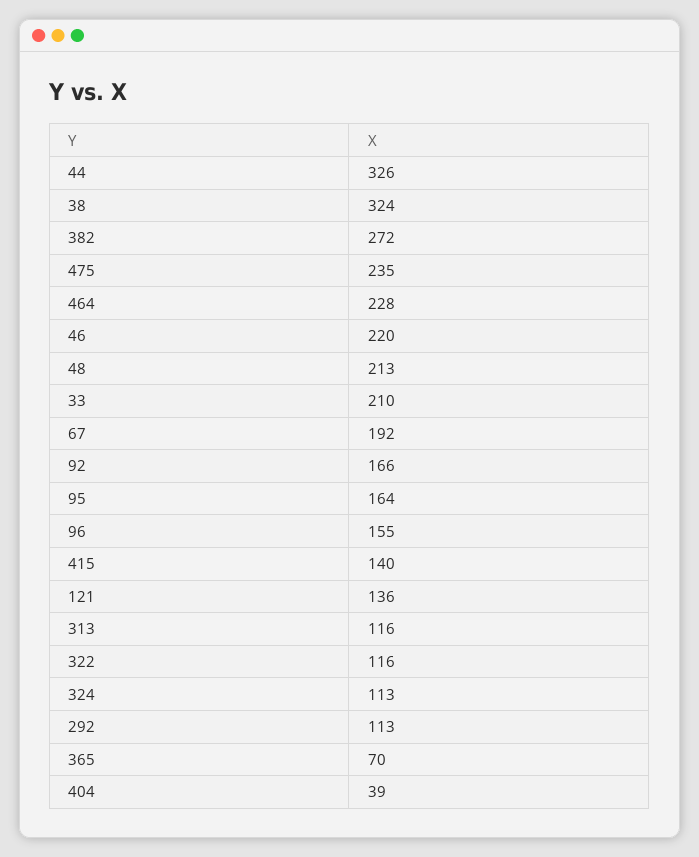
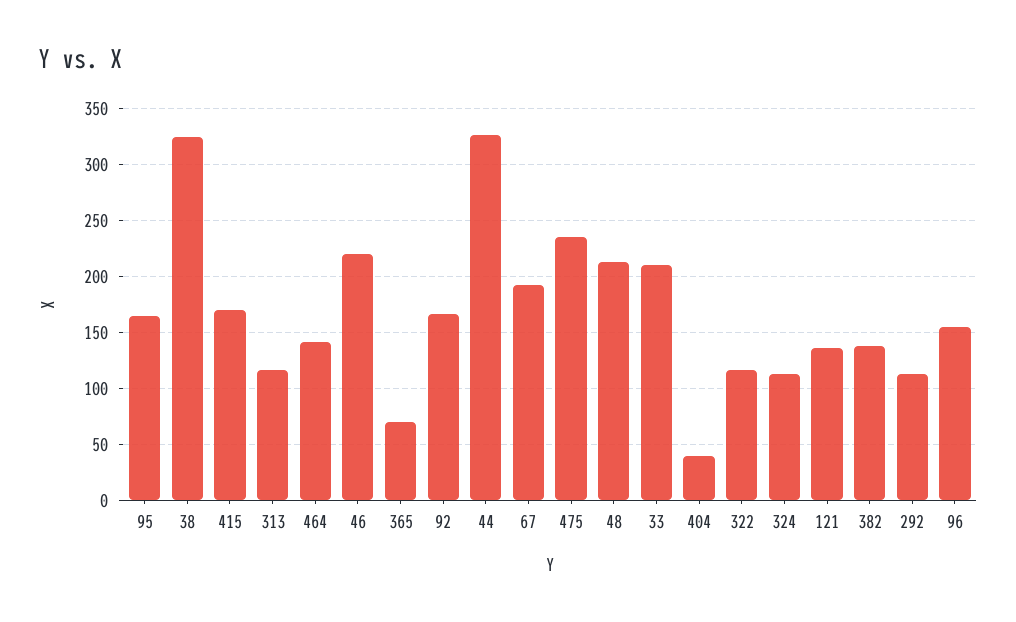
382: 272 -> 140
464: 228 -> 140
415: 140 -> 170

